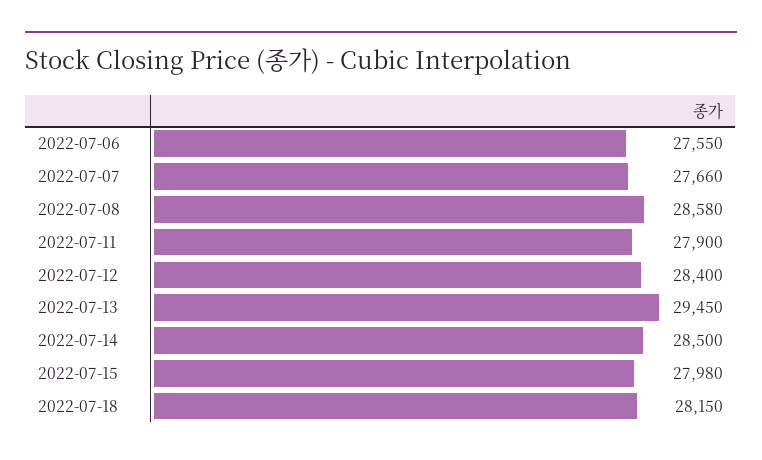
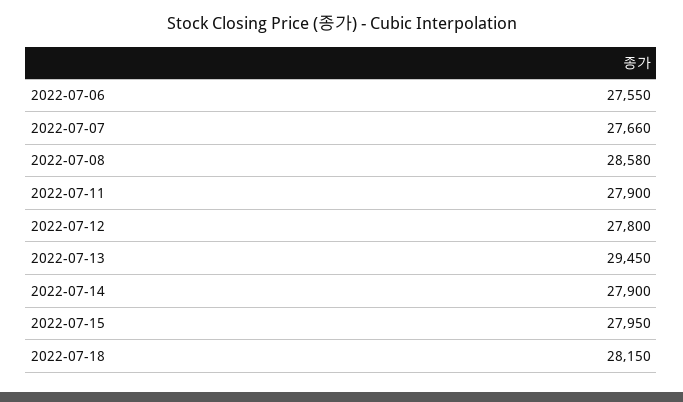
2022-07-12: 28400 -> 27800
2022-07-14: 28500 -> 27900
2022-07-15: 27980 -> 27950

